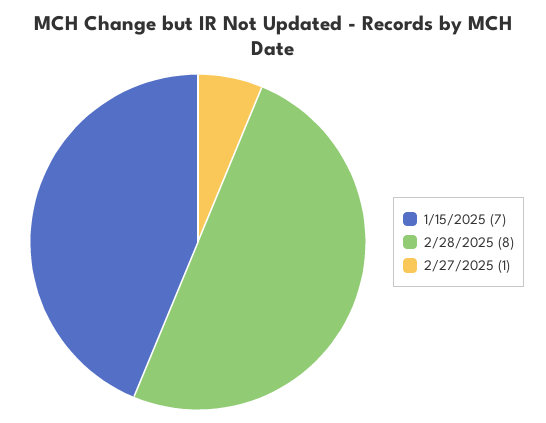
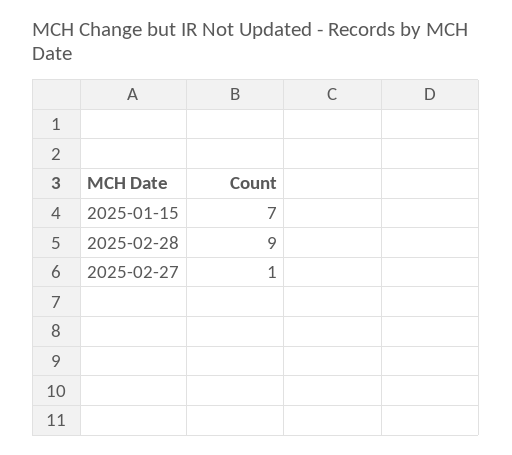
2/28/2025: 8 -> 9

